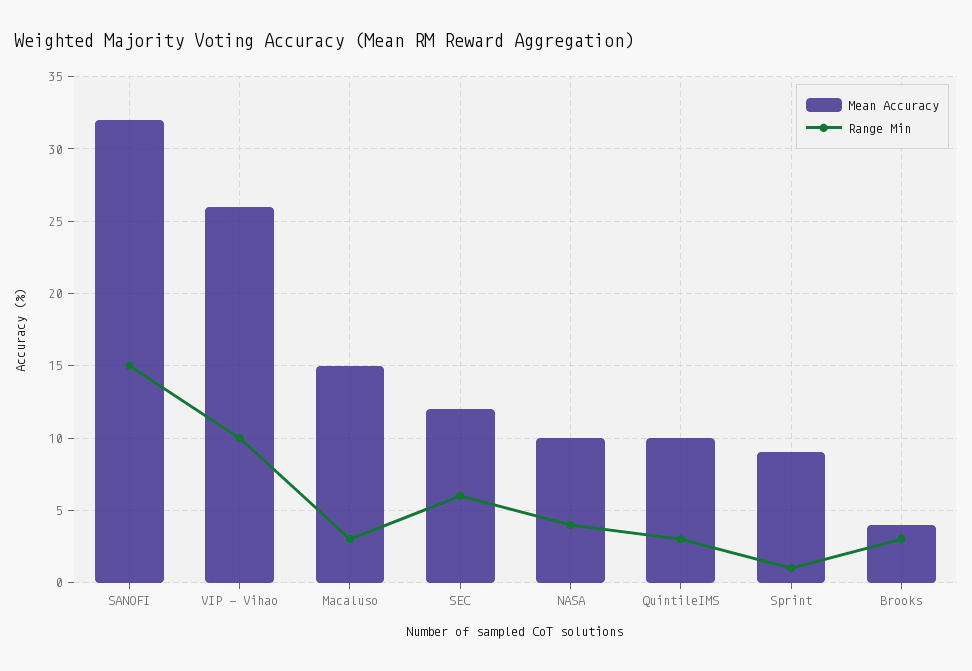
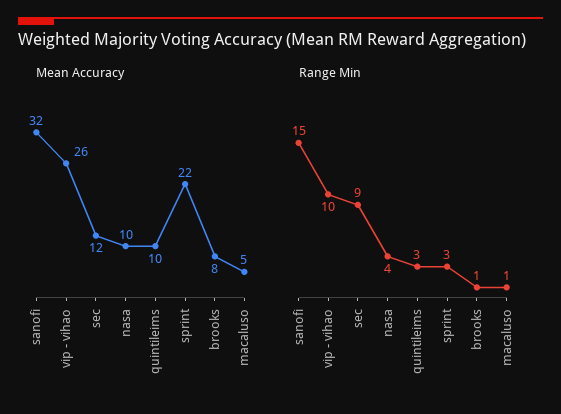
Mean Accuracy, Macaluso: 15 -> 5
Range Min, Macaluso: 3 -> 1
Range Min, SEC: 6 -> 9
Mean Accuracy, Sprint: 9 -> 22
Range Min, Sprint: 1 -> 3
Mean Accuracy, Brooks: 4 -> 8
Range Min, Brooks: 3 -> 1

